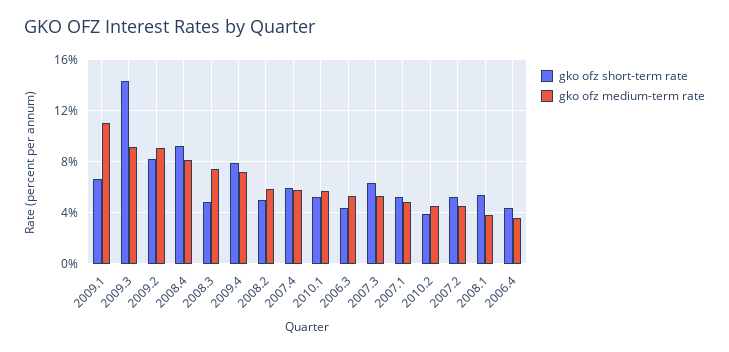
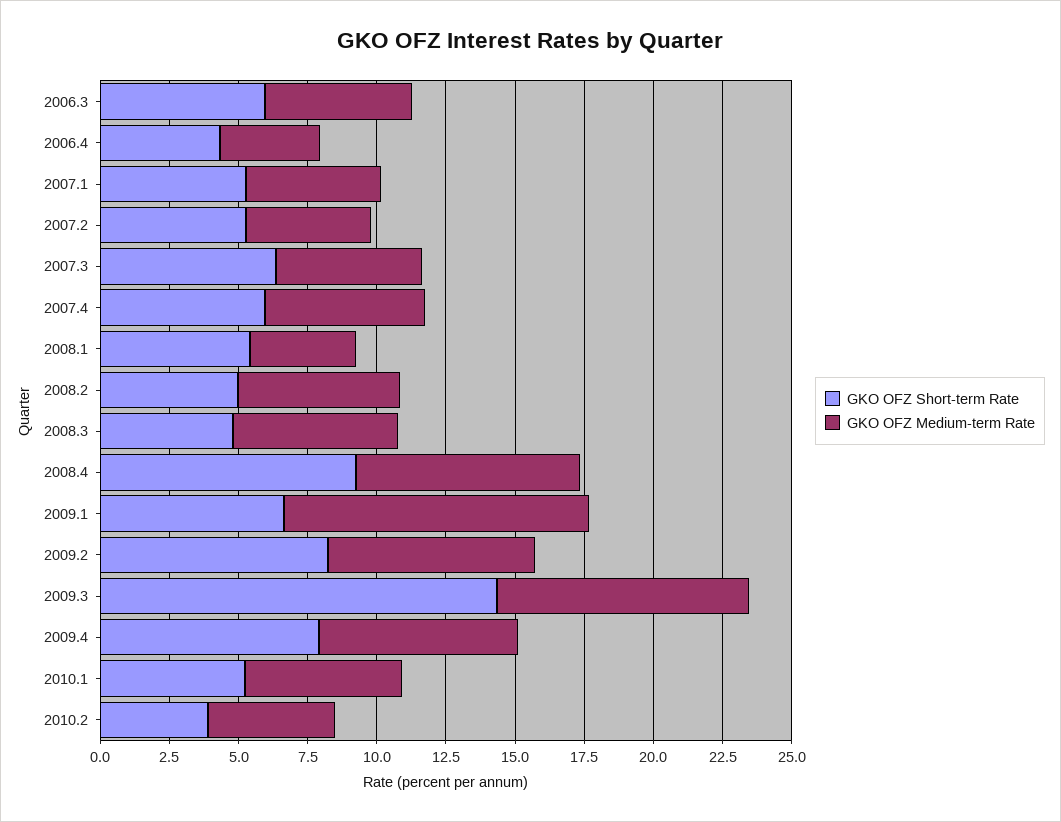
gko ofz medium-term rate, 2009.2: 9 -> 7.5
gko ofz medium-term rate, 2008.3: 7.5 -> 6
gko ofz short-term rate, 2006.3: 4.5 -> 6

